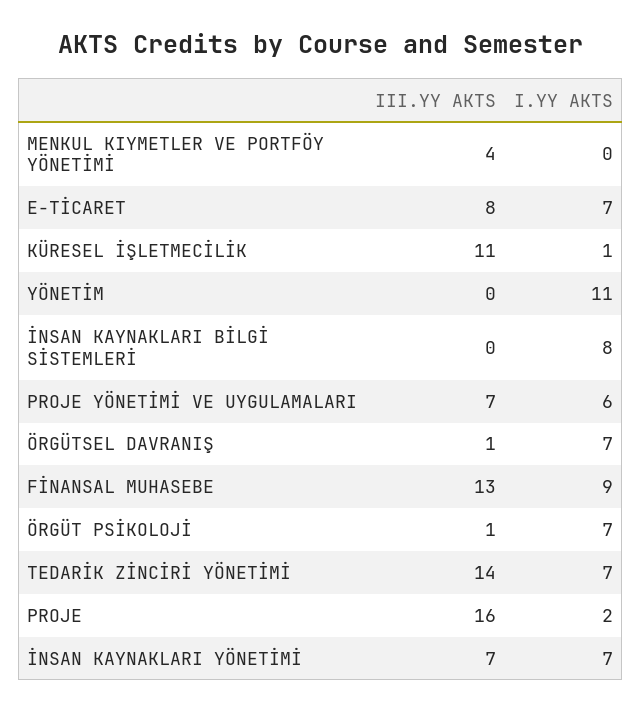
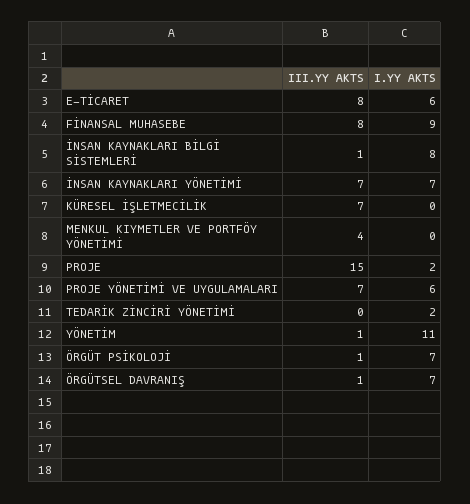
I.YY AKTS, E-TİCARET: 7 -> 6
III.YY AKTS, KÜRESEL İŞLETMECİLİK: 11 -> 7
I.YY AKTS, KÜRESEL İŞLETMECİLİK: 1 -> 0
III.YY AKTS, YÖNETİM: 0 -> 1
III.YY AKTS, İNSAN KAYNAKLARI BİLGİ SİSTEMLERİ: 0 -> 1
III.YY AKTS, FİNANSAL MUHASEBE: 13 -> 8
III.YY AKTS, TEDARİK ZİNCİRİ YÖNETİMİ: 14 -> 0
I.YY AKTS, TEDARİK ZİNCİRİ YÖNETİMİ: 7 -> 2
III.YY AKTS, PROJE: 16 -> 15

